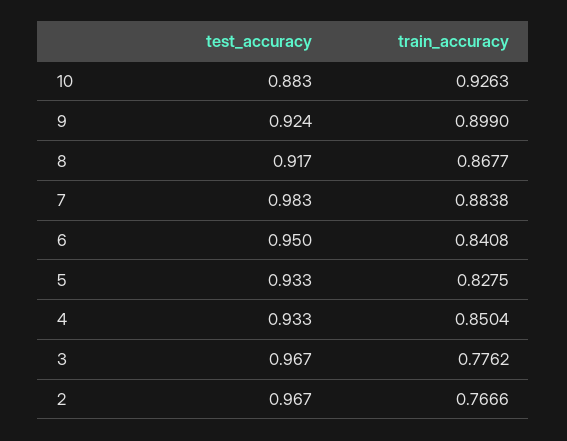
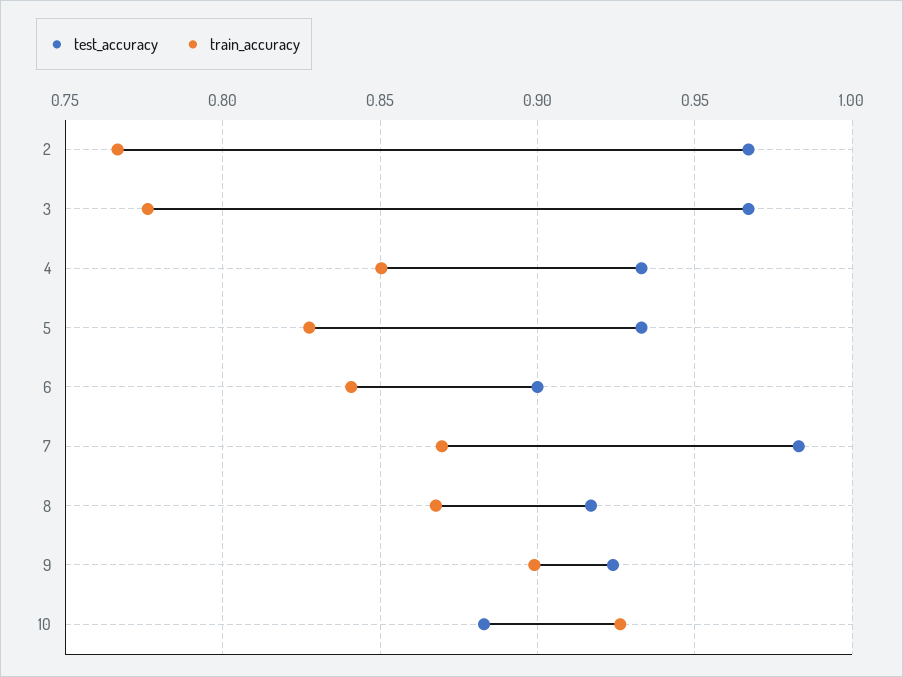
train_accuracy, 7: 0.8838 -> 0.87
test_accuracy, 6: 0.95 -> 0.9

